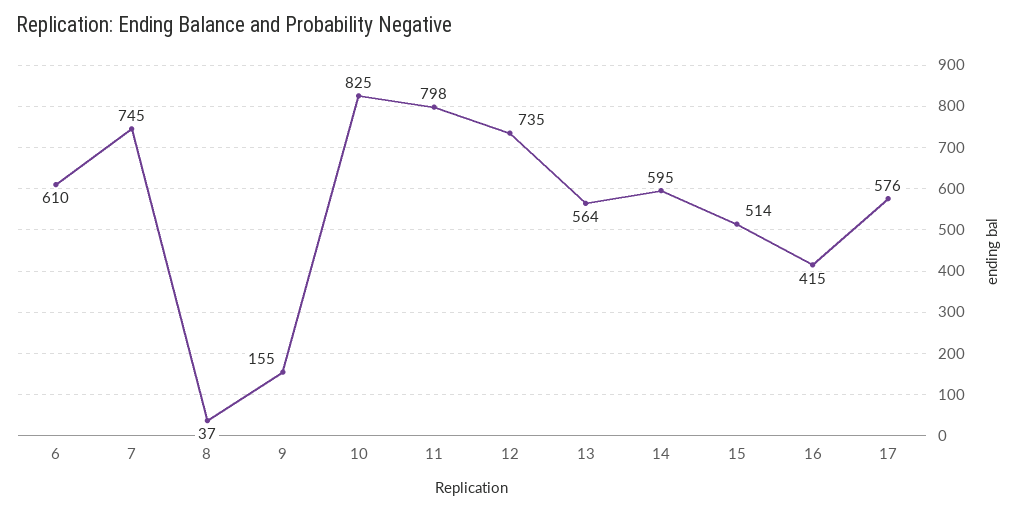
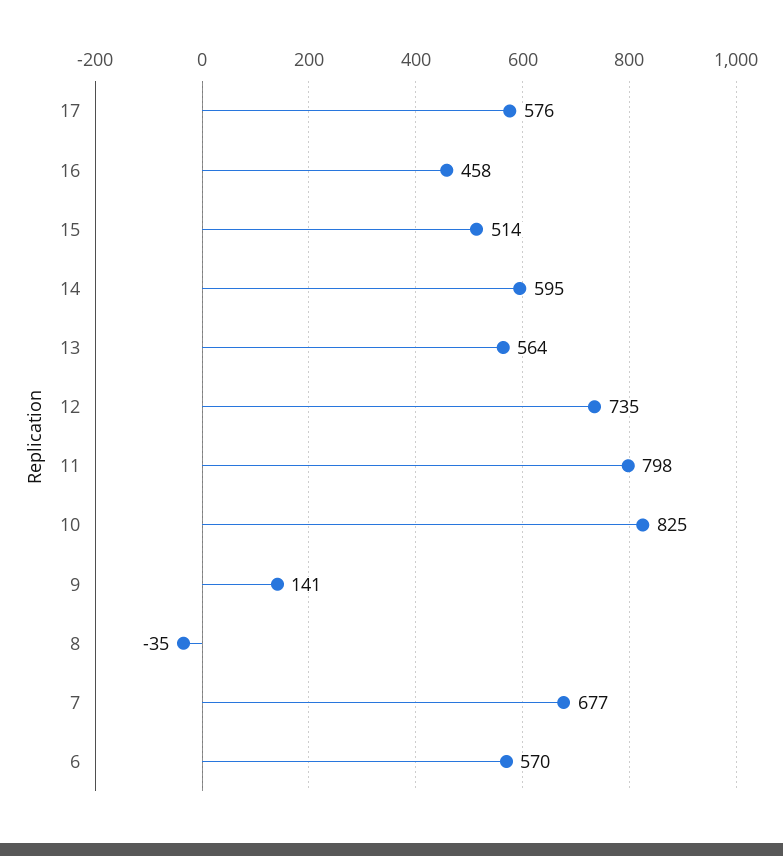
6: 610 -> 570
7: 745 -> 677
8: 37 -> -35
9: 155 -> 141
16: 415 -> 458

